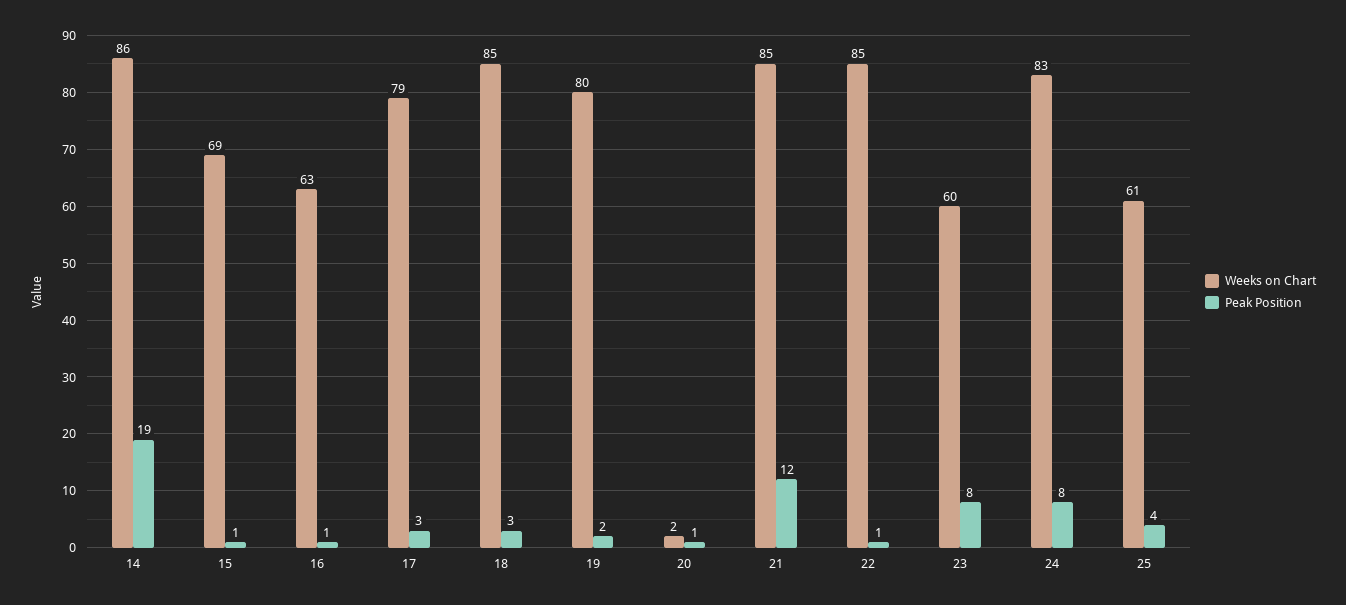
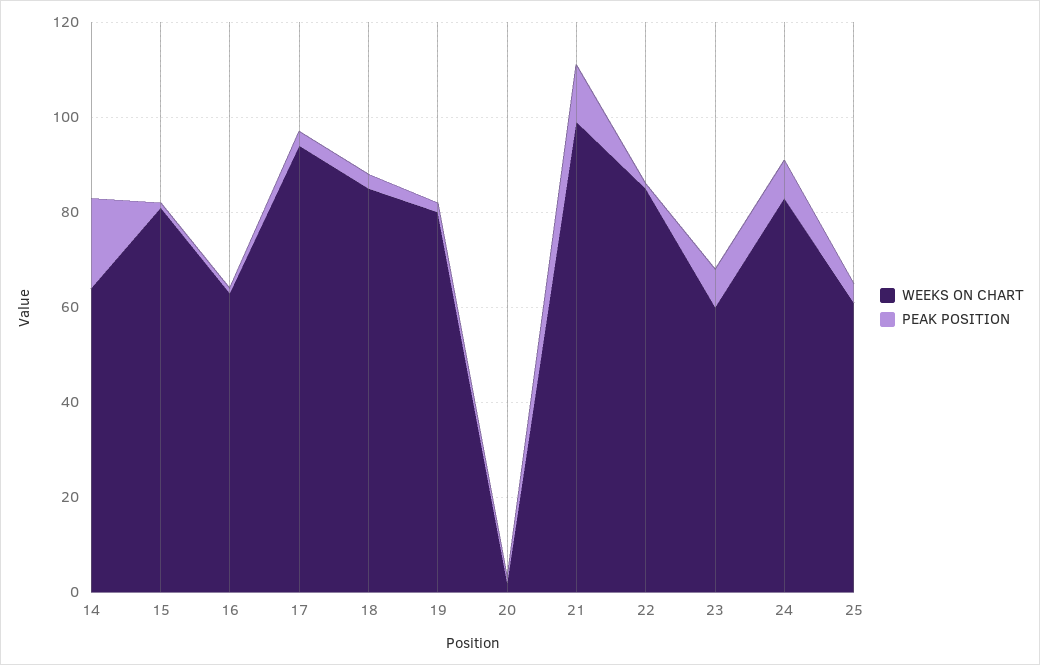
Weeks on Chart, 14: 86 -> 65
Weeks on Chart, 15: 69 -> 80
Weeks on Chart, 17: 79 -> 95
Weeks on Chart, 21: 85 -> 100

